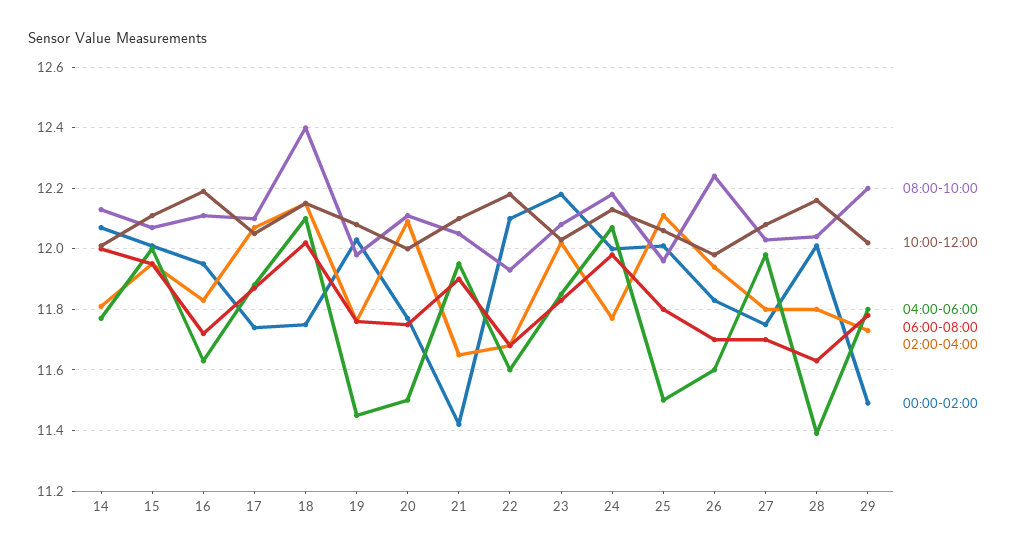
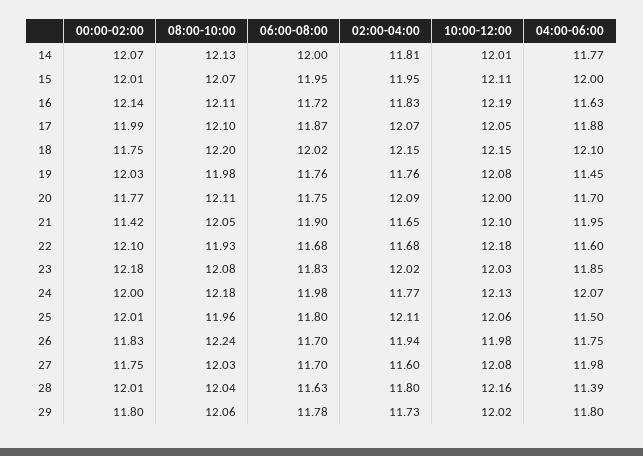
00:00-02:00, 16: 11.95 -> 12.14
00:00-02:00, 17: 11.75 -> 11.99
08:00-10:00, 18: 12.4 -> 12.2
04:00-06:00, 20: 11.5 -> 11.7
04:00-06:00, 26: 11.6 -> 11.75
02:00-04:00, 27: 11.8 -> 11.6
08:00-10:00, 29: 12.2 -> 12.06
00:00-02:00, 29: 11.5 -> 11.8

